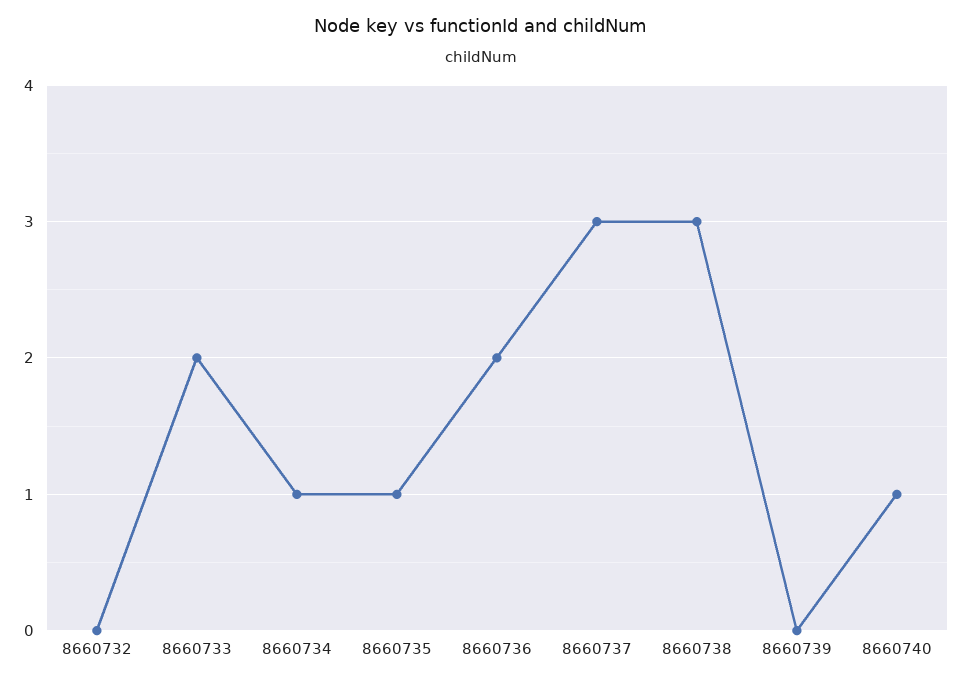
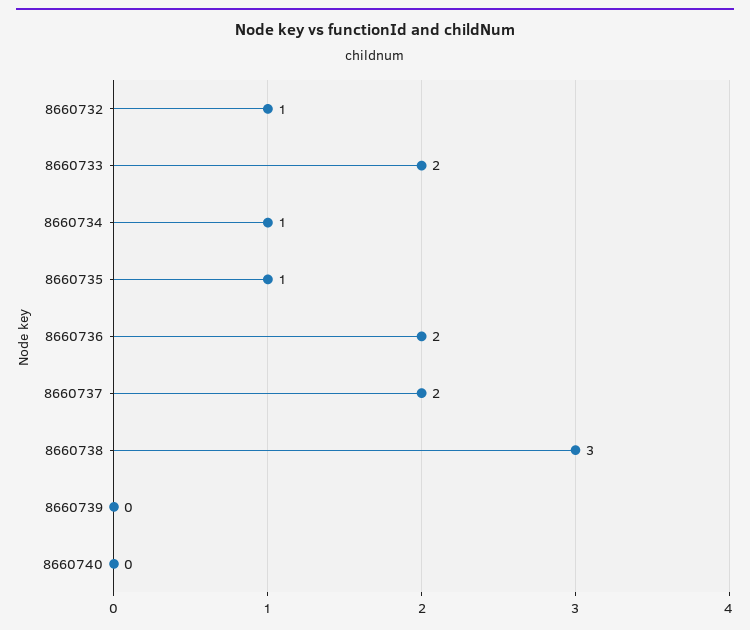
8660732: 0 -> 1
8660737: 3 -> 2
8660740: 1 -> 0

